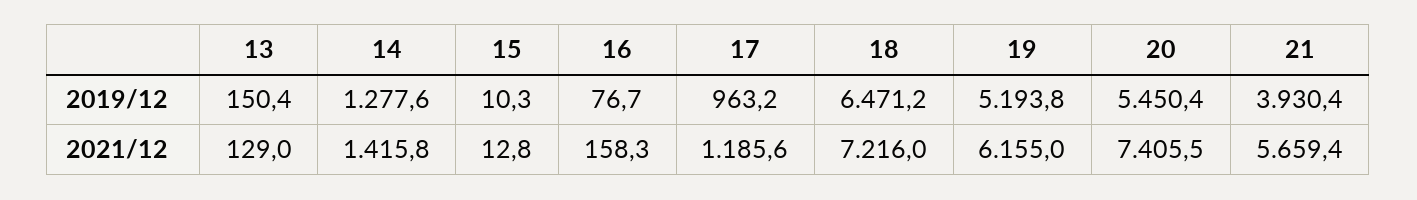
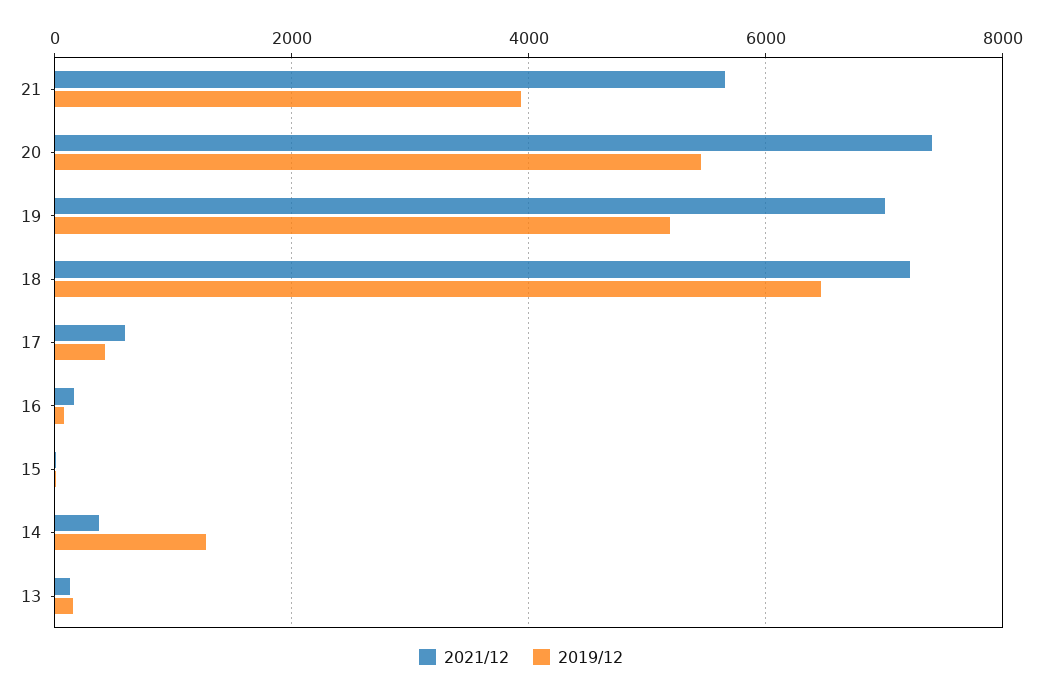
2019/12, 17: 963.2 -> 400
2021/12, 14: 1415.8 -> 400
2021/12, 17: 1185.6 -> 600
2021/12, 19: 6155 -> 7000

